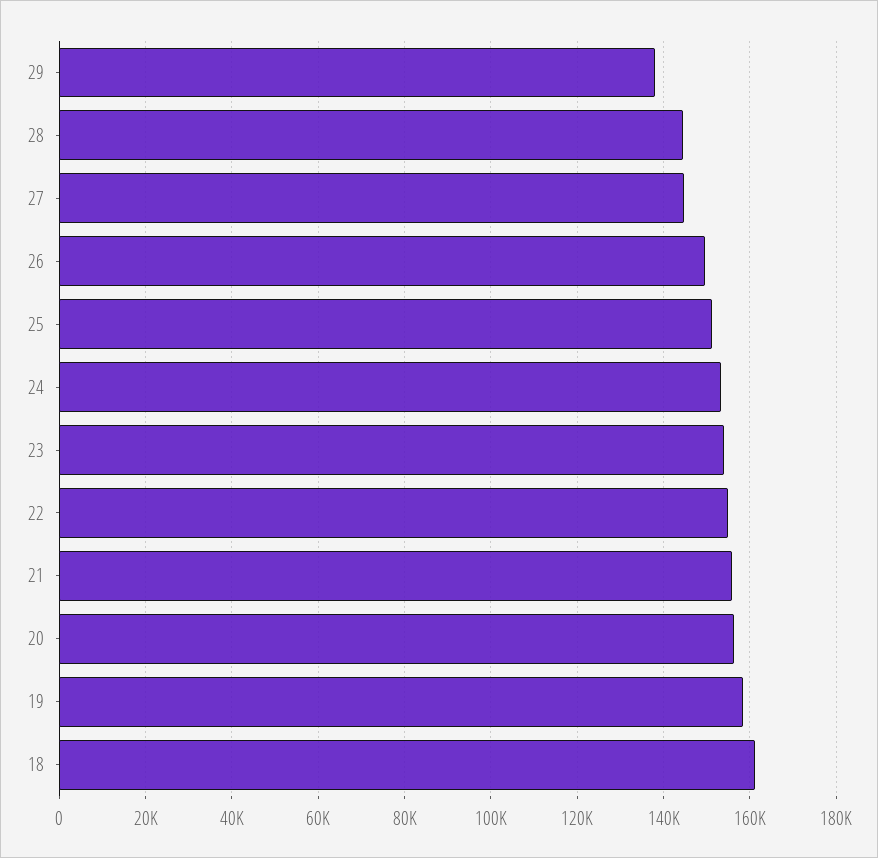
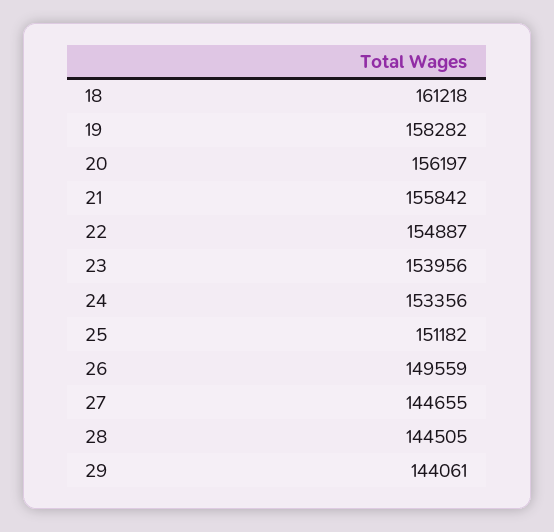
29: 138000 -> 144061

